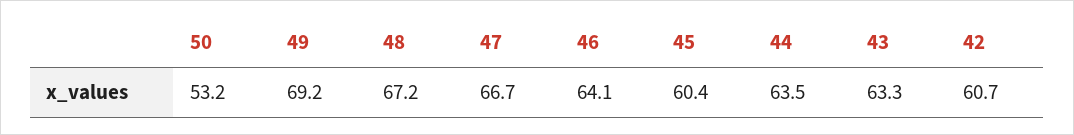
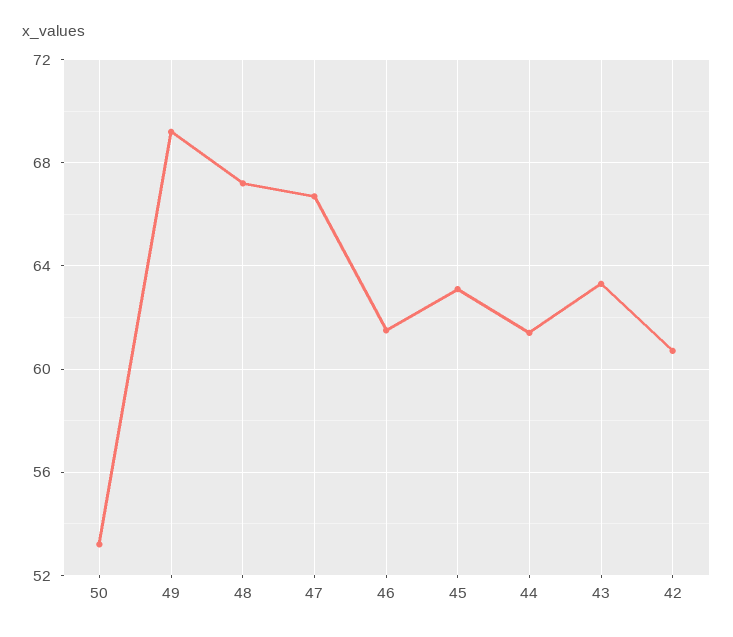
46: 64.1 -> 61.5
45: 60.4 -> 63
44: 63.5 -> 61.5

